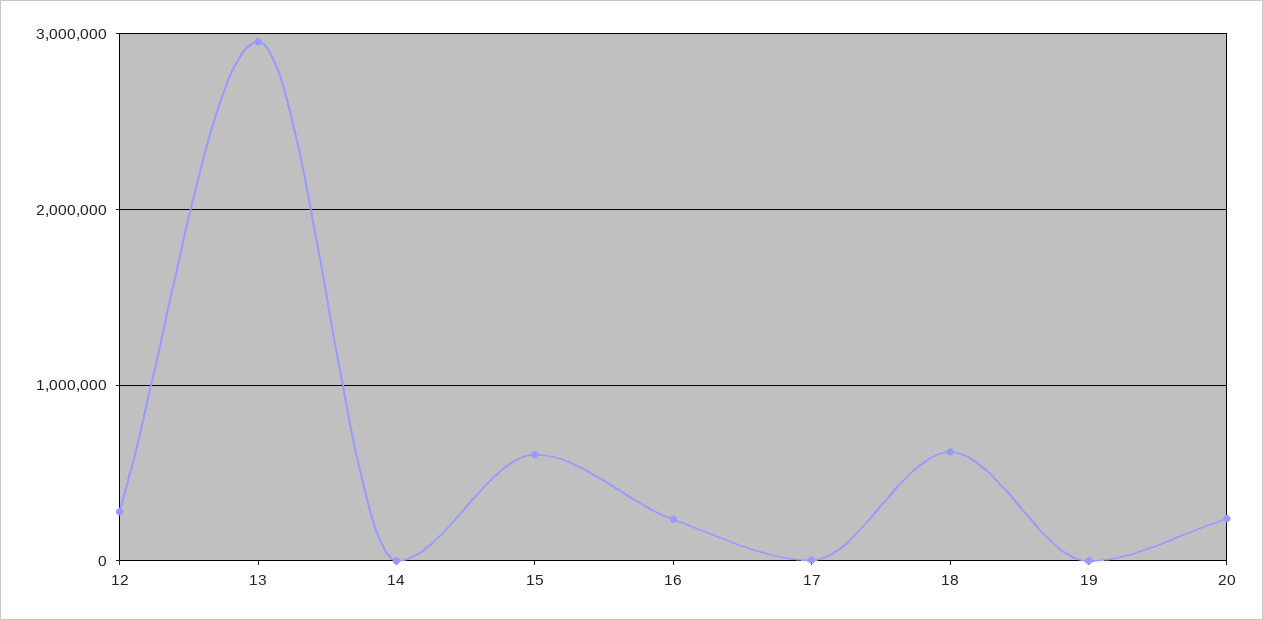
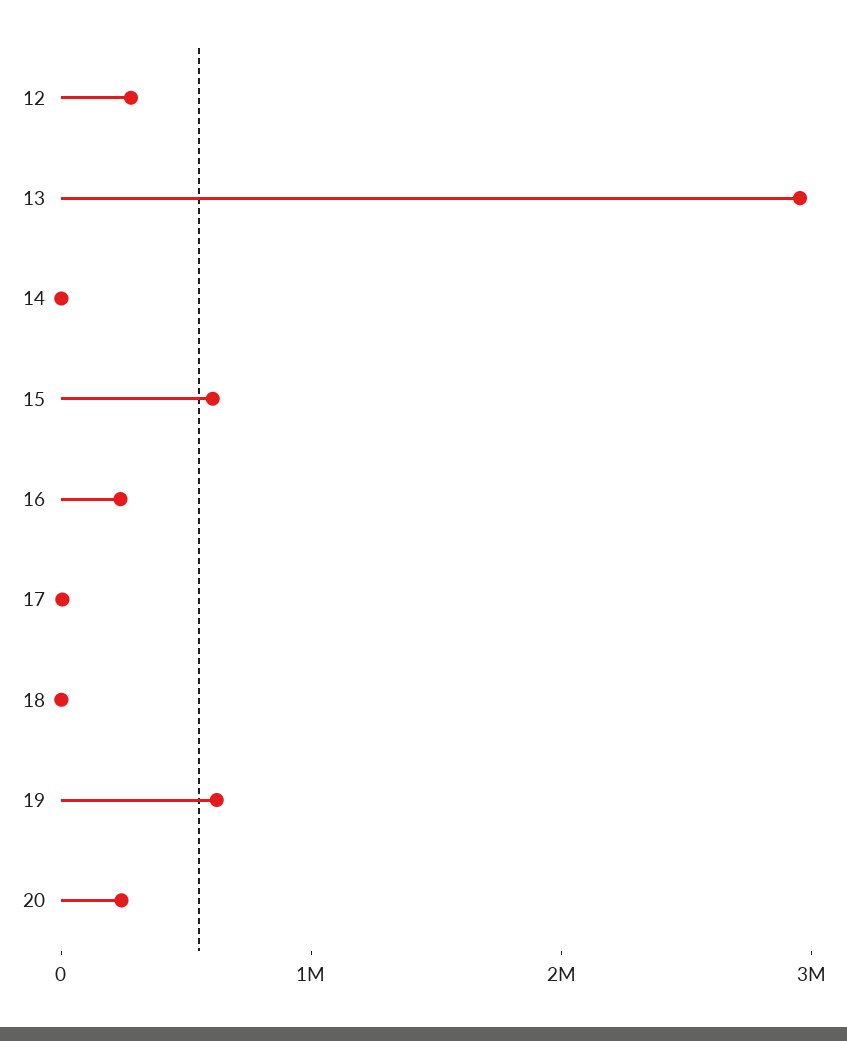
18: 600000 -> 0
19: 0 -> 600000

